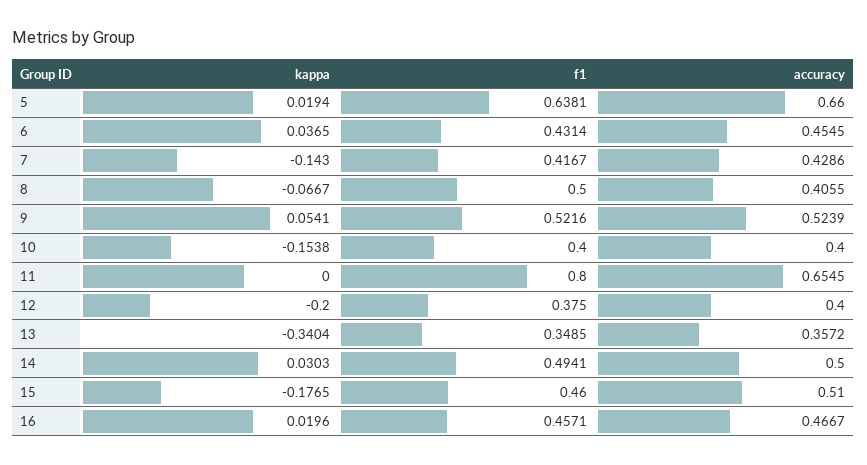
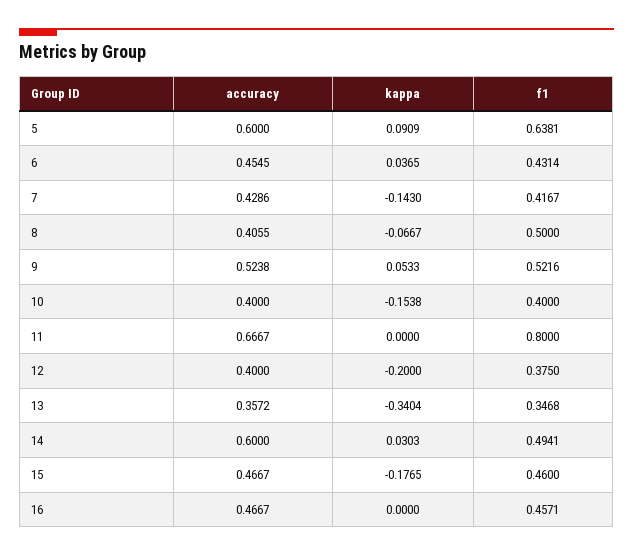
kappa, 5: 0.0194 -> 0.0909
accuracy, 5: 0.66 -> 0.6
kappa, 9: 0.0541 -> 0.0533
accuracy, 9: 0.5239 -> 0.5238
accuracy, 11: 0.6545 -> 0.6667
f1, 13: 0.3485 -> 0.3468
accuracy, 14: 0.5 -> 0.6
accuracy, 15: 0.51 -> 0.4667
kappa, 16: 0.0196 -> 0

